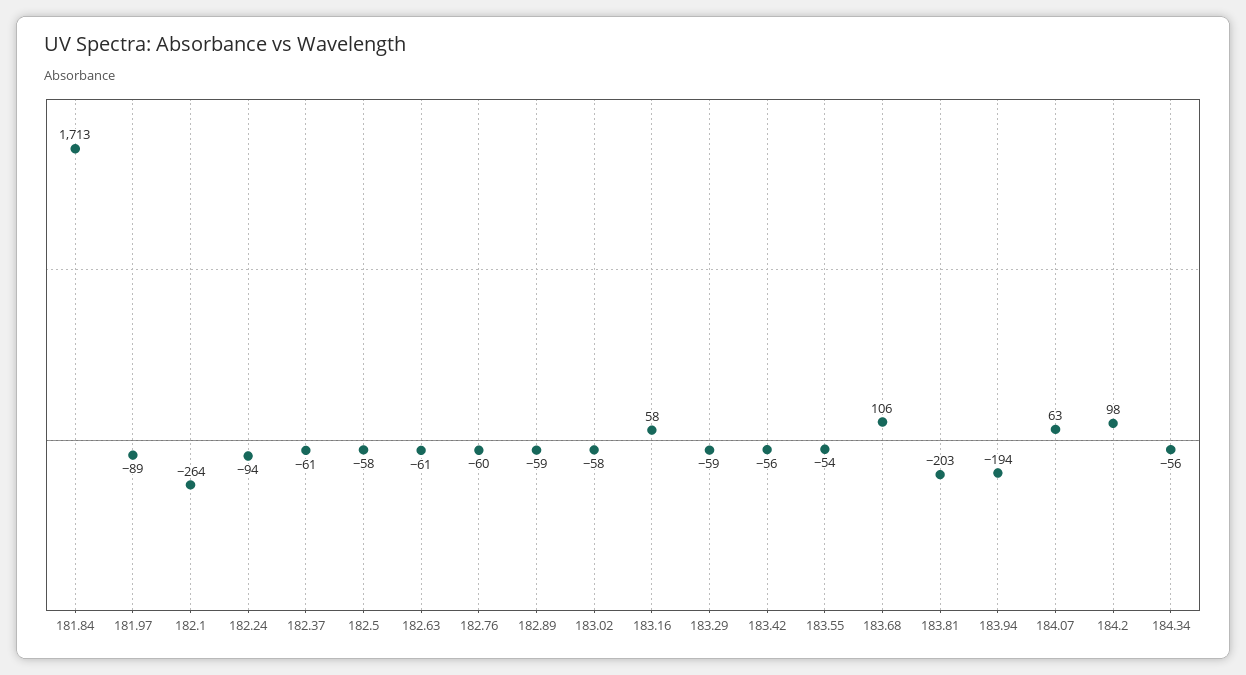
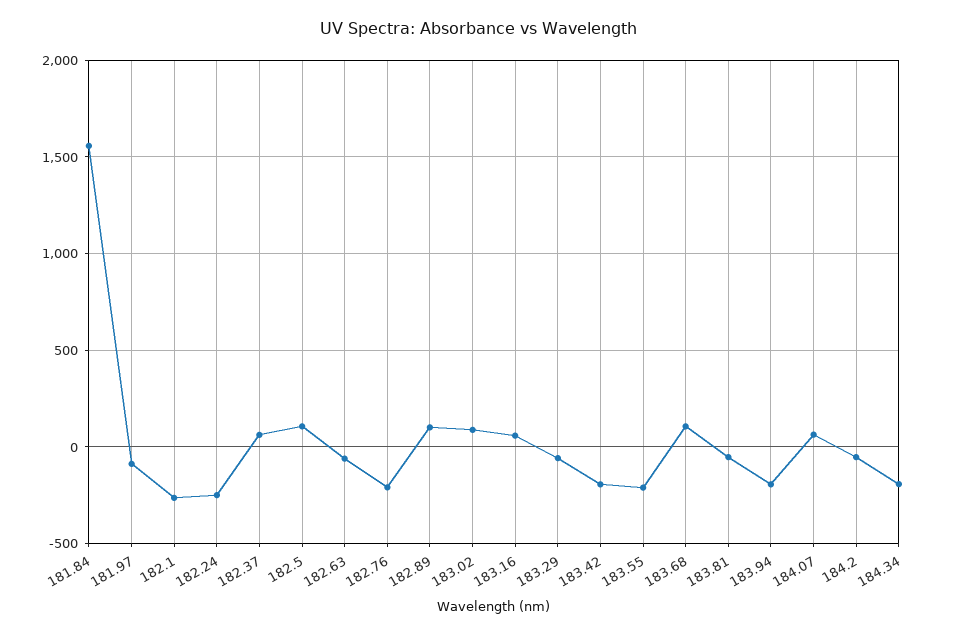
181.84: 1713 -> 1550
182.24: -94 -> -250
182.37: -61 -> 50
182.5: -58 -> 100
182.76: -60 -> -200
182.89: -59 -> 100
183.02: -58 -> 100
183.42: -56 -> -200
183.55: -54 -> -200
183.81: -203 -> -50
184.2: 98 -> -50
184.34: -56 -> -200

